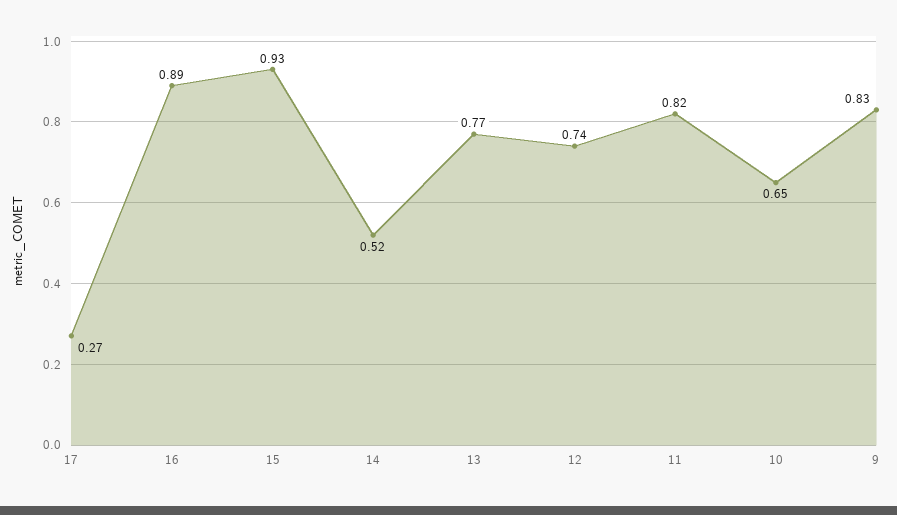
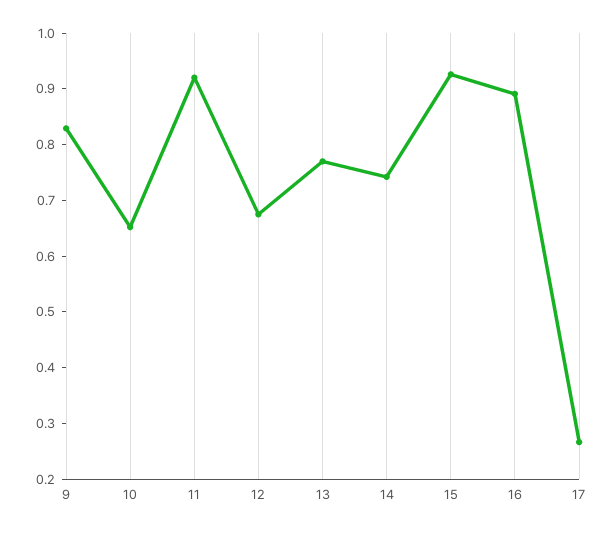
14: 0.52 -> 0.74
12: 0.74 -> 0.68
11: 0.82 -> 0.92

